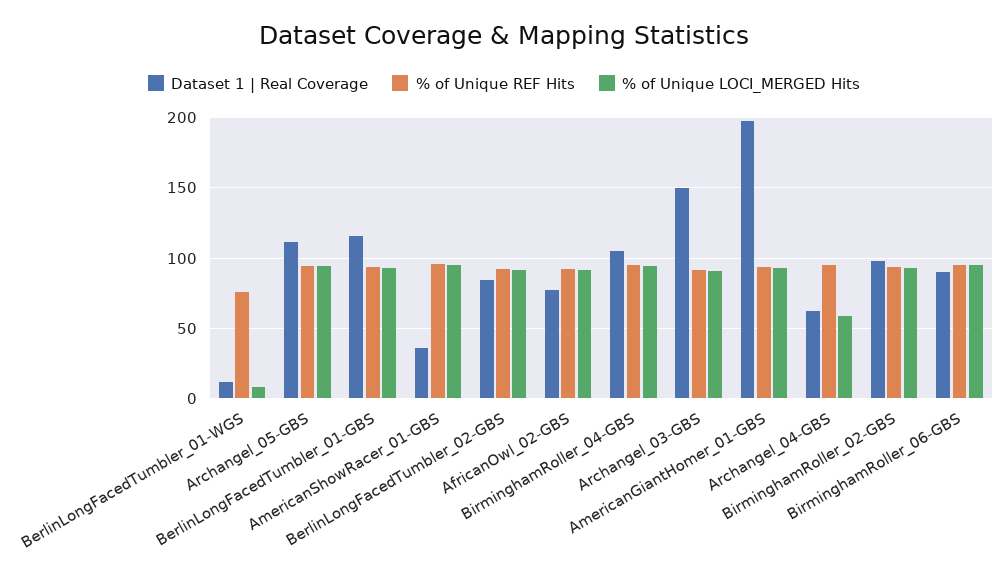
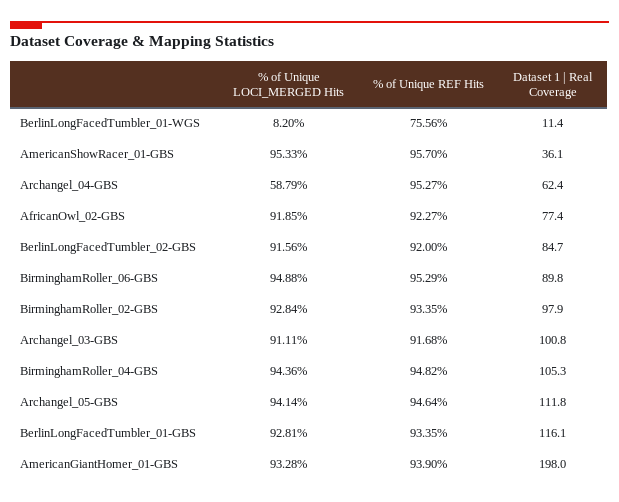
Dataset 1 | Real Coverage, Archangel_03-GBS: 150 -> 100.8

